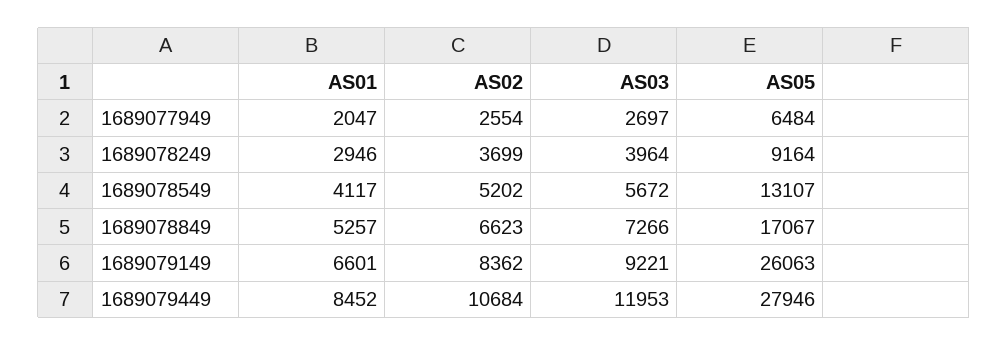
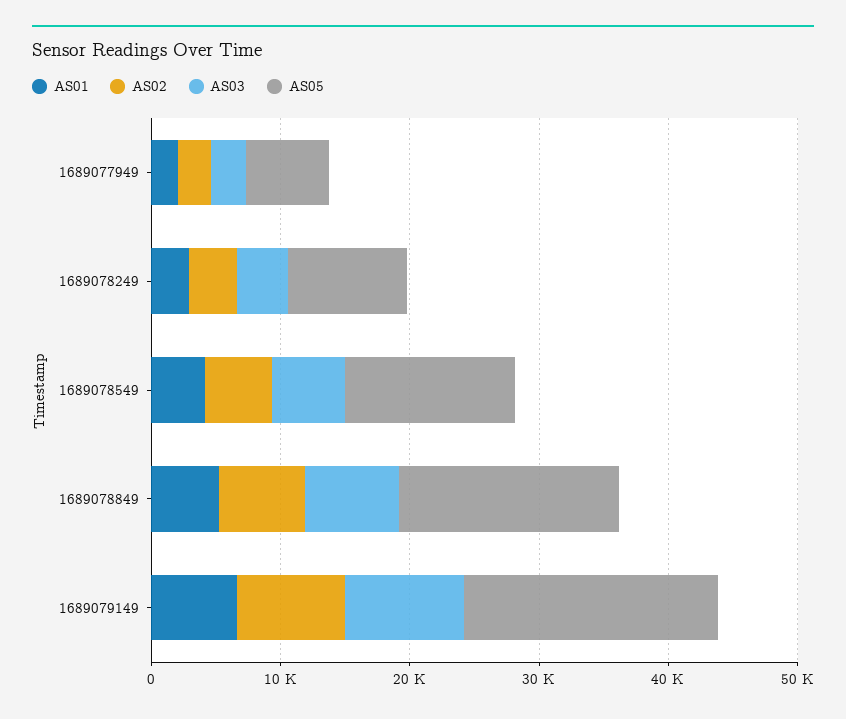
AS05, 1689079149: 26063 -> 20000
AS01, 1689079449: 8452 -> none
AS02, 1689079449: 10684 -> none
AS03, 1689079449: 11953 -> none
AS05, 1689079449: 27946 -> none

